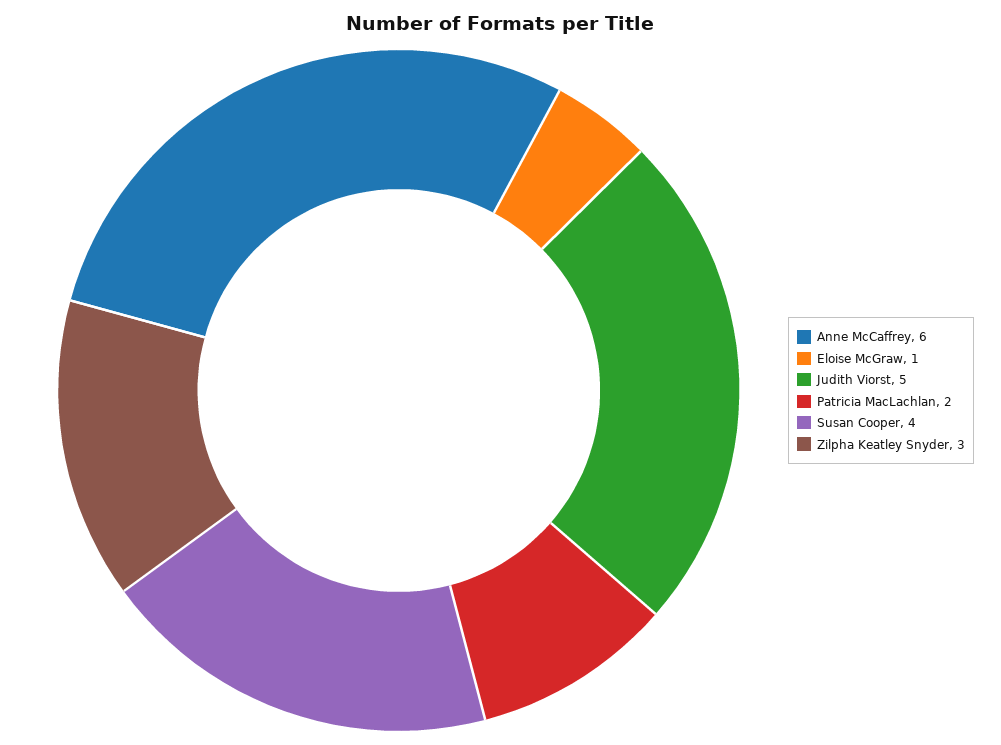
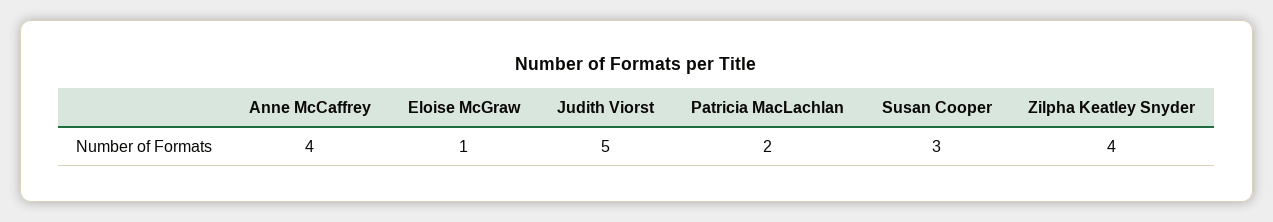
Anne McCaffrey: 6 -> 4
Susan Cooper: 4 -> 3
Zilpha Keatley Snyder: 3 -> 4

